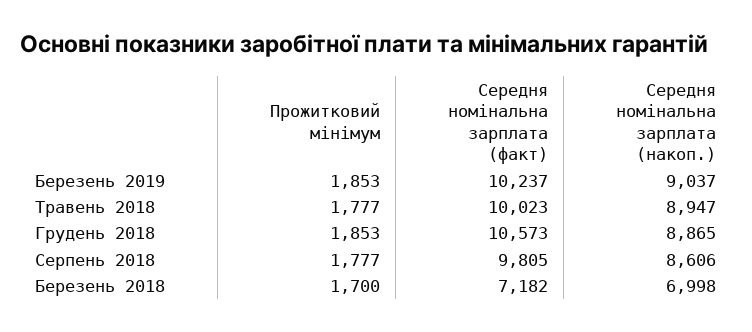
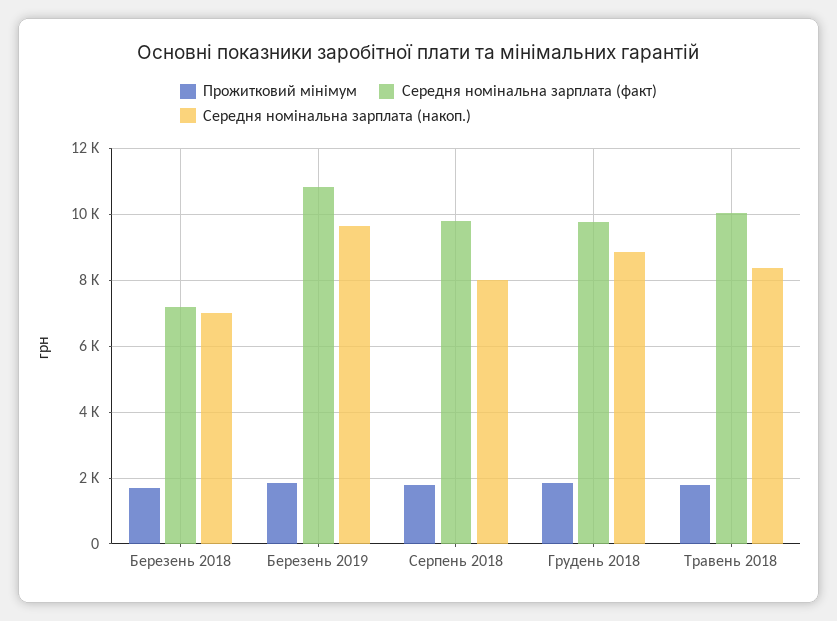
Середня номінальна зарплата (факт), Березень 2019: 10237 -> 10800
Середня номінальна зарплата (накоп.), Березень 2019: 9037 -> 9600
Середня номінальна зарплата (накоп.), Травень 2018: 8947 -> 8400
Середня номінальна зарплата (факт), Грудень 2018: 10573 -> 9800
Середня номінальна зарплата (накоп.), Серпень 2018: 8606 -> 8000

